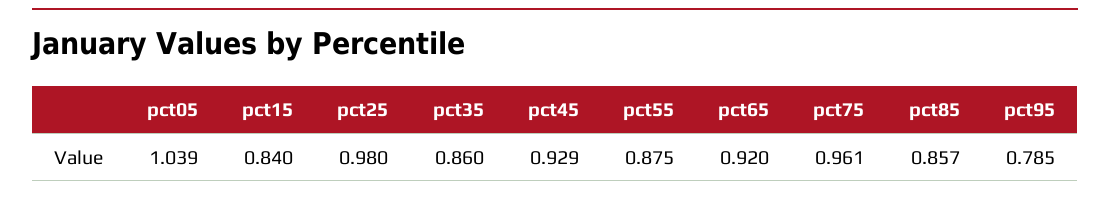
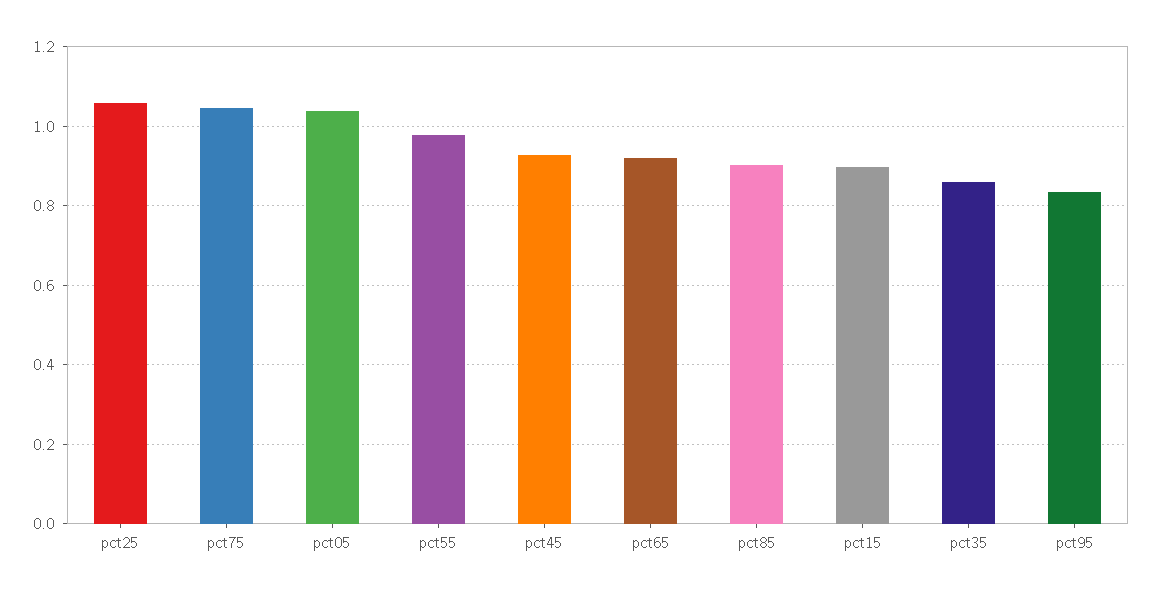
pct15: 0.84 -> 0.9
pct25: 0.98 -> 1.06
pct55: 0.875 -> 0.98
pct75: 0.961 -> 1.04
pct85: 0.857 -> 0.9
pct95: 0.785 -> 0.84

